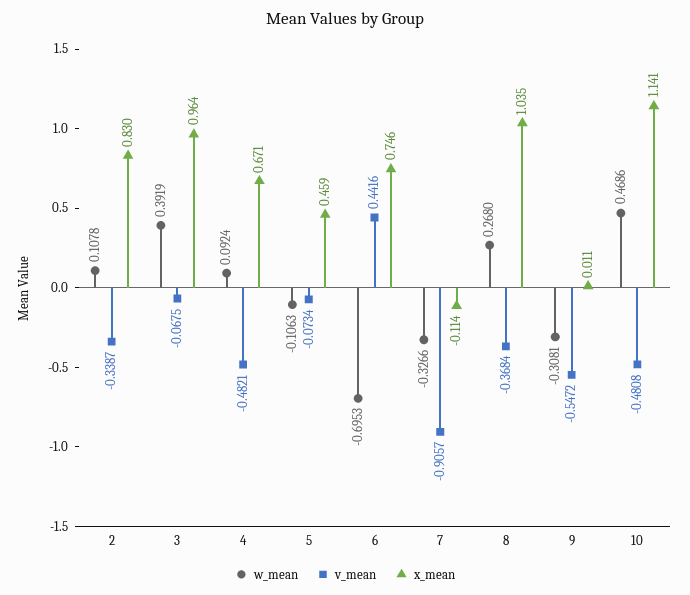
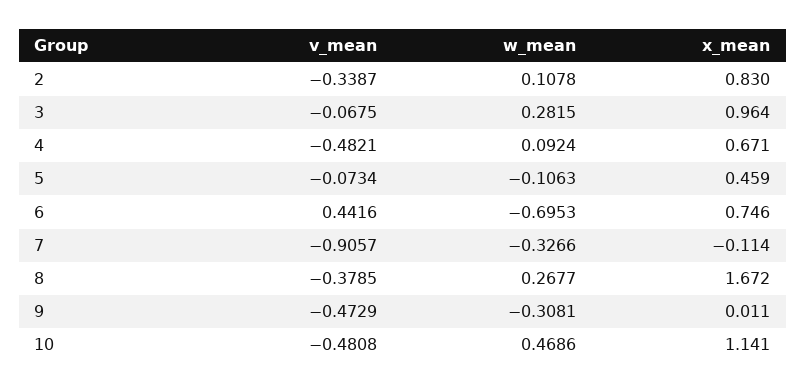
w_mean, 3: 0.3919 -> 0.2815
w_mean, 8: 0.268 -> 0.2677
v_mean, 8: -0.3684 -> -0.3785
x_mean, 8: 1.035 -> 1.672
v_mean, 9: -0.5472 -> -0.4729

